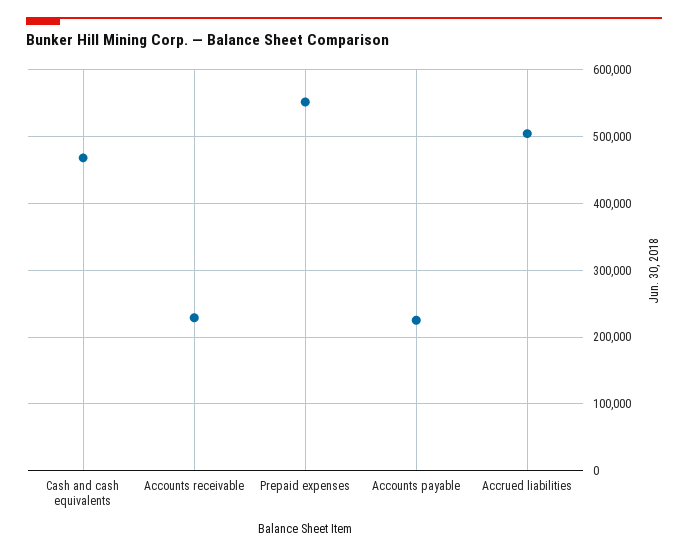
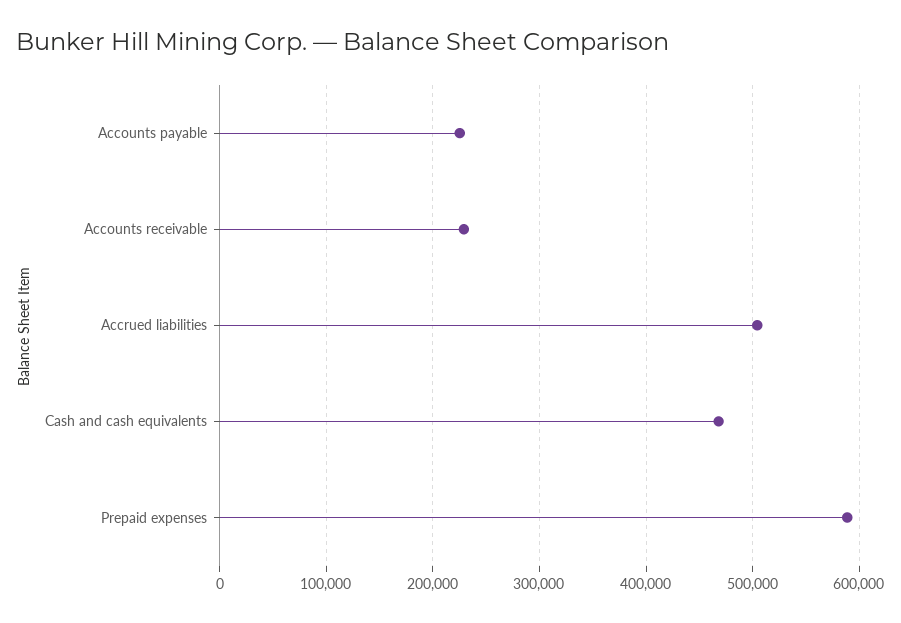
Prepaid expenses: 550000 -> 590000

